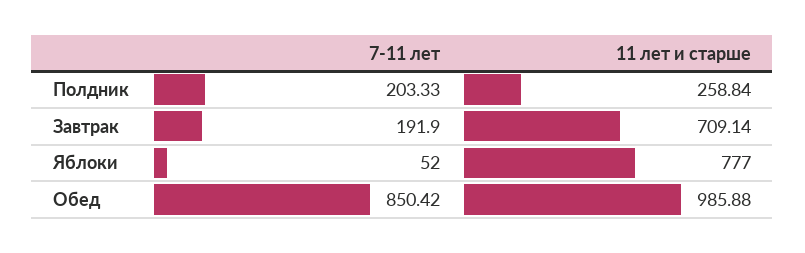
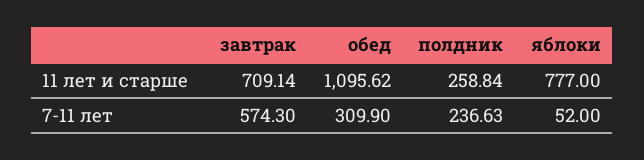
7-11 лет, Полдник: 203.33 -> 236.63
7-11 лет, Завтрак: 191.9 -> 574.3
7-11 лет, Обед: 850.42 -> 309.9
11 лет и старше, Обед: 985.88 -> 1095.62

